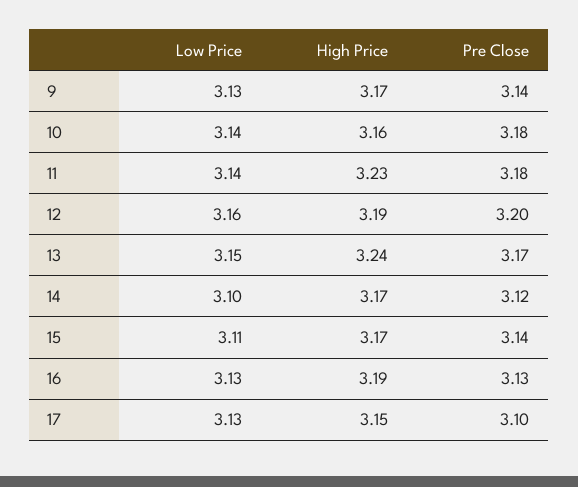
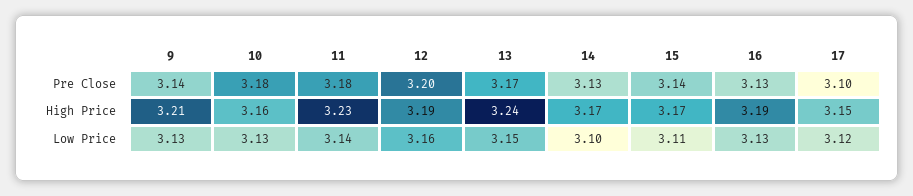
High Price, 9: 3.17 -> 3.21
Low Price, 10: 3.14 -> 3.13
Pre Close, 14: 3.12 -> 3.13
Low Price, 17: 3.13 -> 3.12

